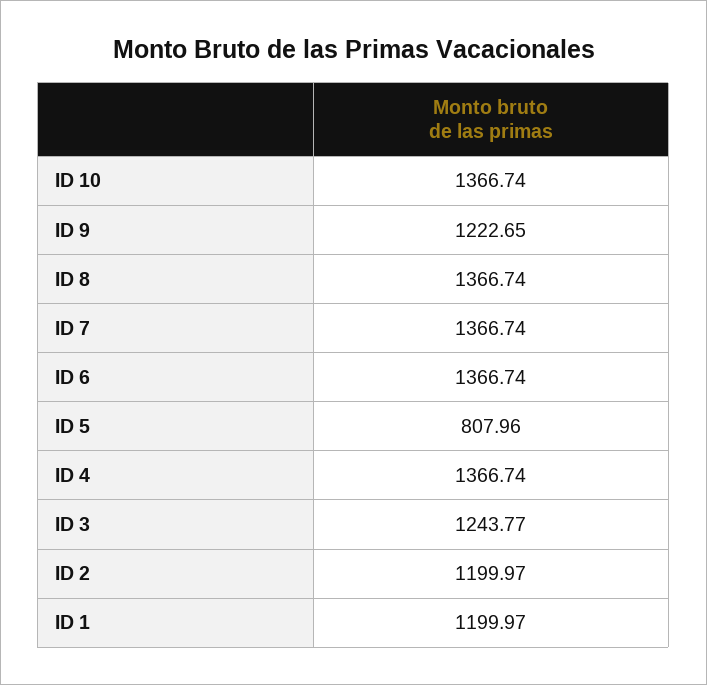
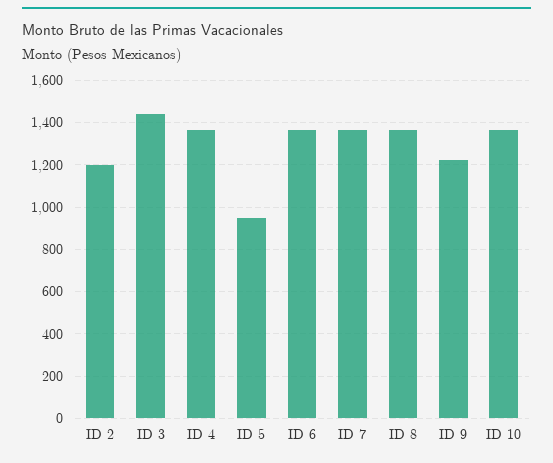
ID 5: 807.96 -> 950
ID 3: 1243.77 -> 1450
ID 1: 1199.97 -> none

